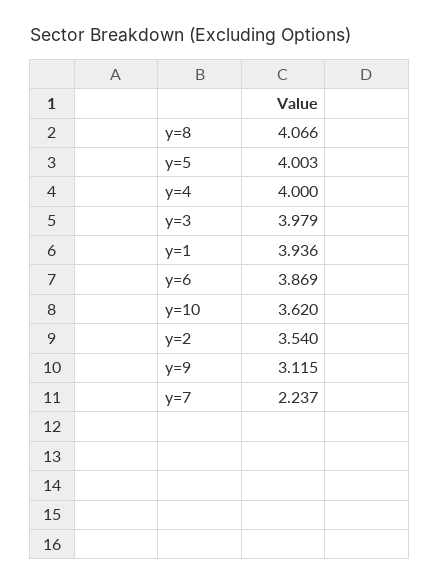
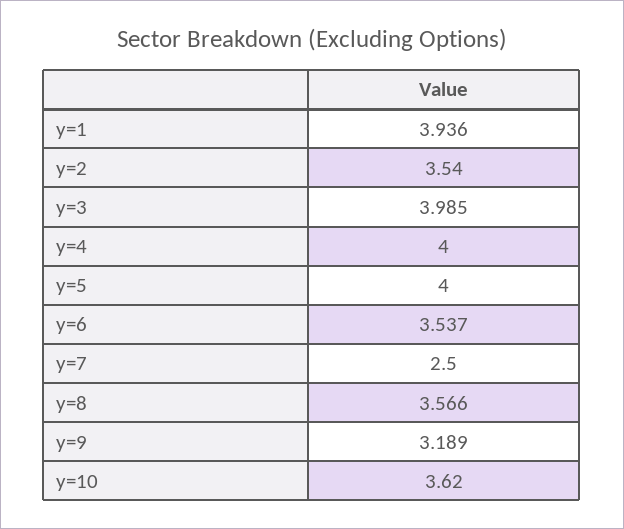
y=8: 4.066 -> 3.566
y=5: 4.003 -> 4
y=3: 3.979 -> 3.985
y=6: 3.869 -> 3.537
y=9: 3.115 -> 3.189
y=7: 2.237 -> 2.5

